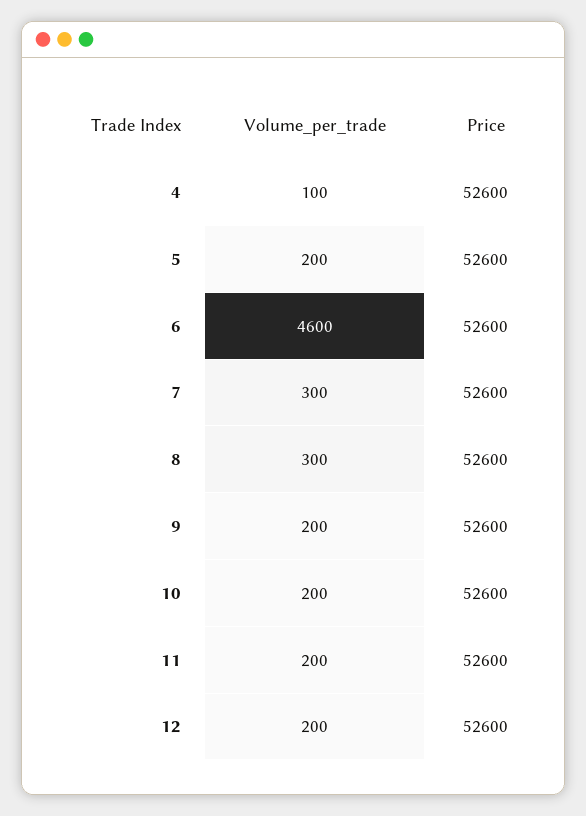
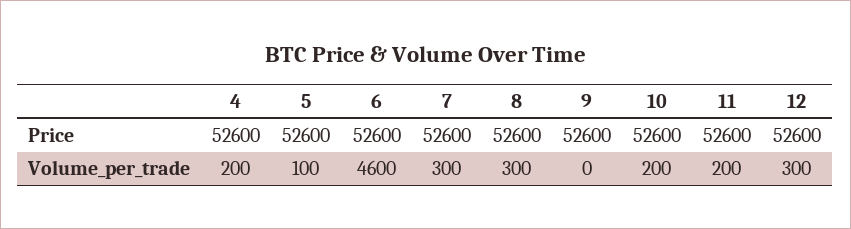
Volume_per_trade, 4: 100 -> 200
Volume_per_trade, 5: 200 -> 100
Volume_per_trade, 9: 200 -> 0
Volume_per_trade, 12: 200 -> 300

